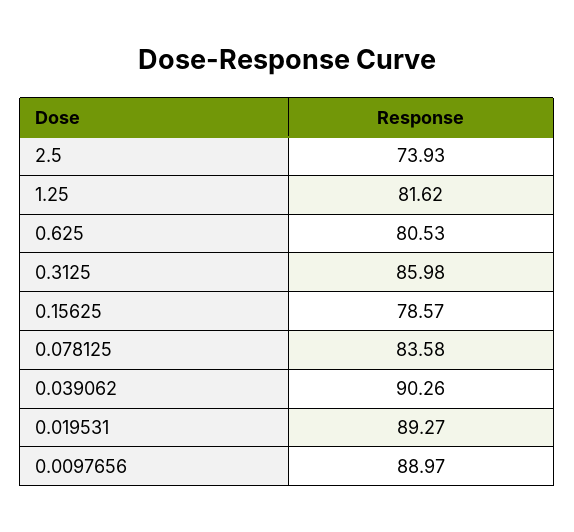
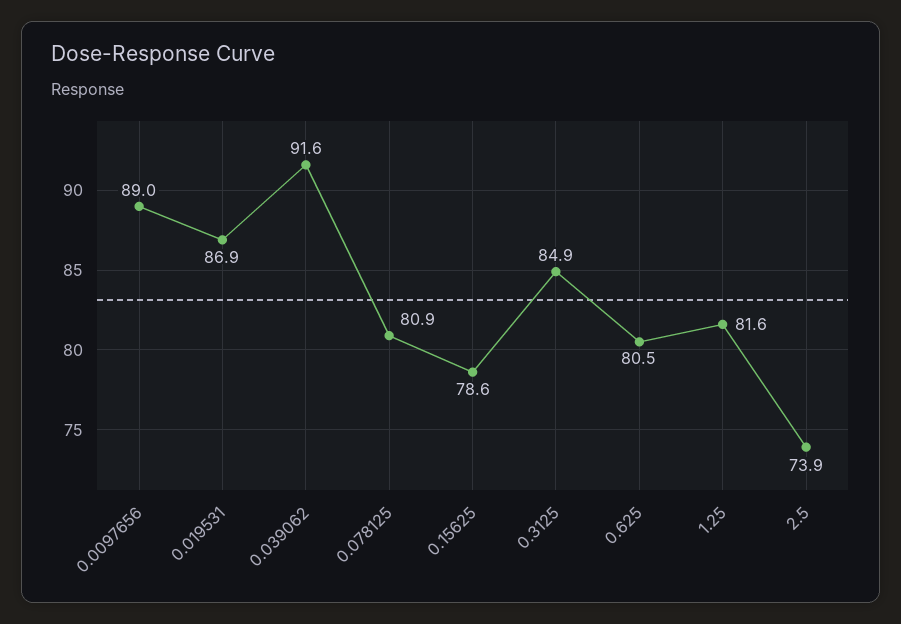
0.3125: 85.98 -> 84.9
0.078125: 83.58 -> 80.9
0.039062: 90.26 -> 91.6
0.019531: 89.27 -> 86.9

